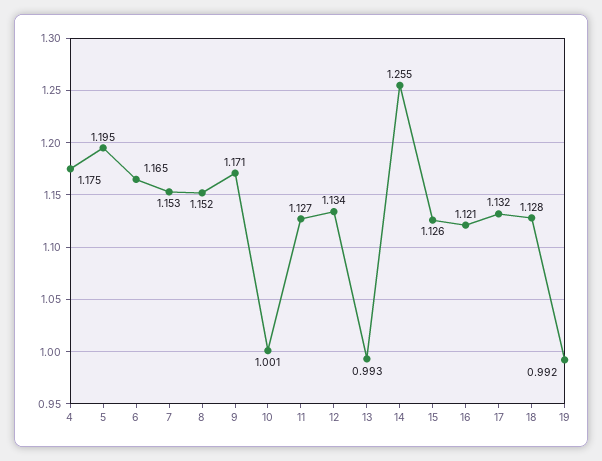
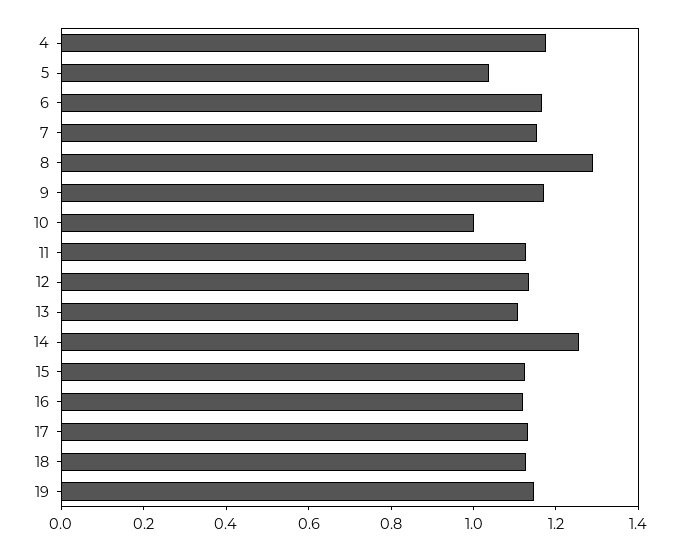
5: 1.195 -> 1.05
8: 1.152 -> 1.3
13: 0.993 -> 1.1
19: 0.992 -> 1.15

